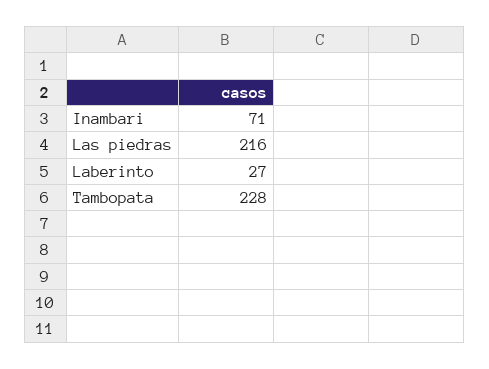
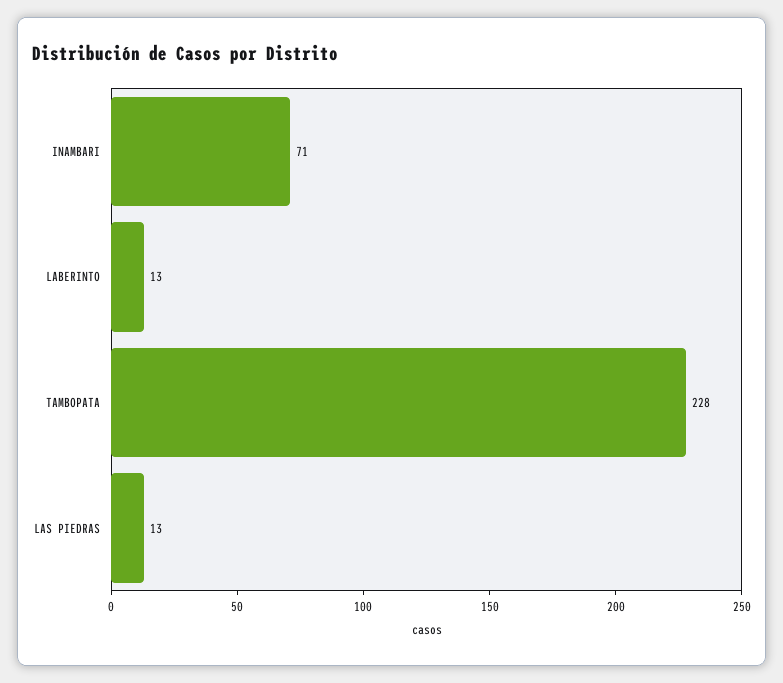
Las piedras: 216 -> 13
Laberinto: 27 -> 13

